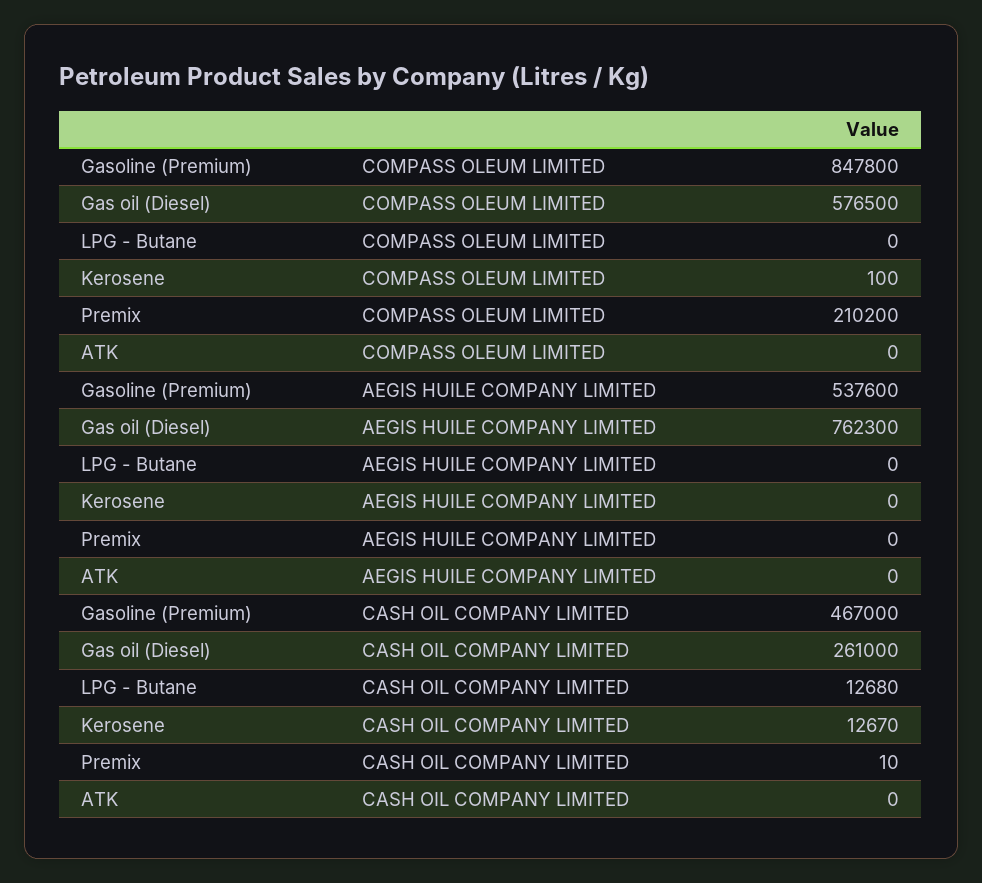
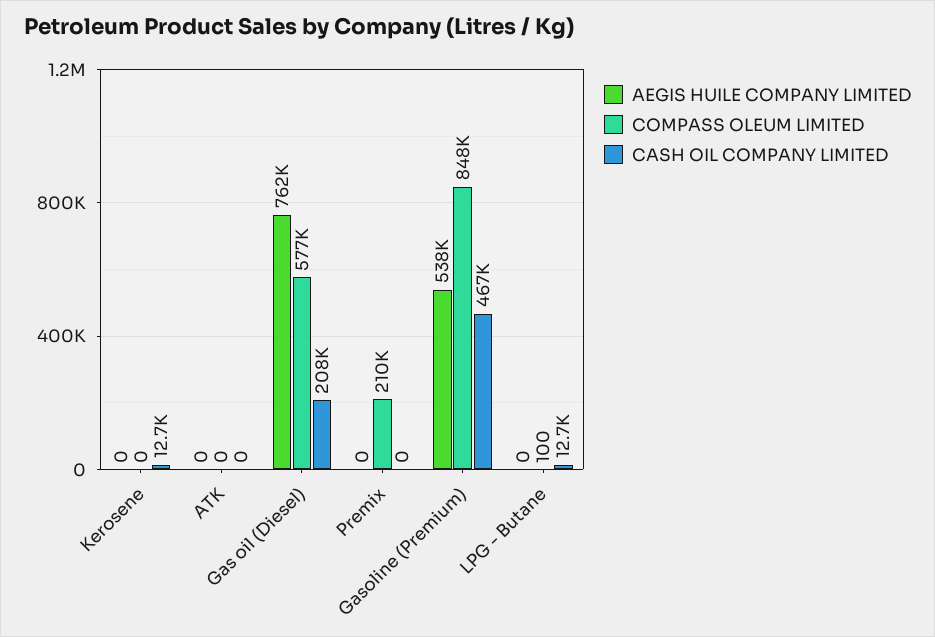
COMPASS OLEUM LIMITED, LPG - Butane: 0 -> 100
COMPASS OLEUM LIMITED, Kerosene: 100 -> 0
CASH OIL COMPANY LIMITED, Gas oil (Diesel): 261000 -> 208000
CASH OIL COMPANY LIMITED, Premix: 10 -> 0

